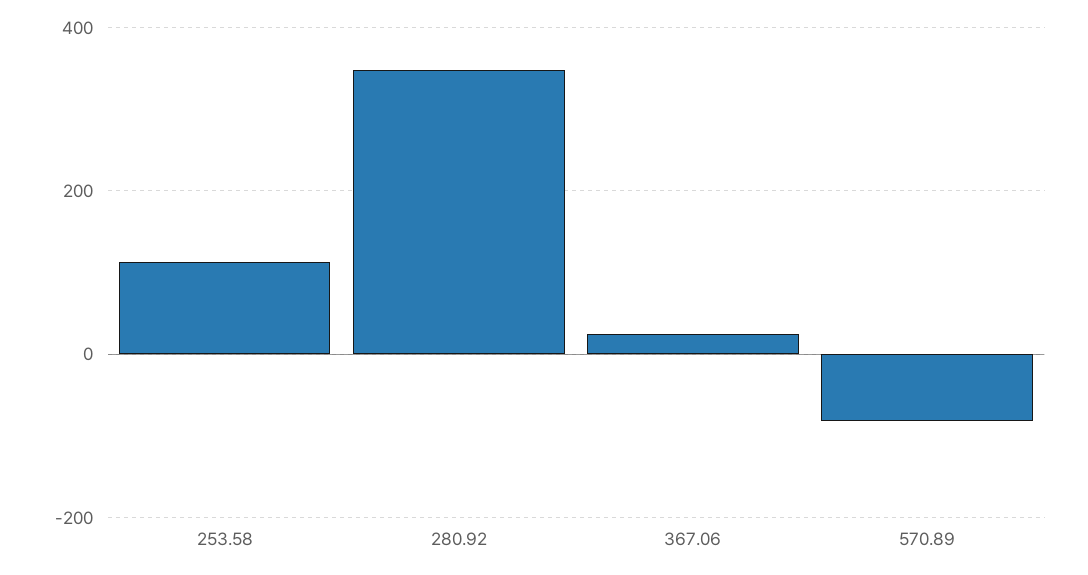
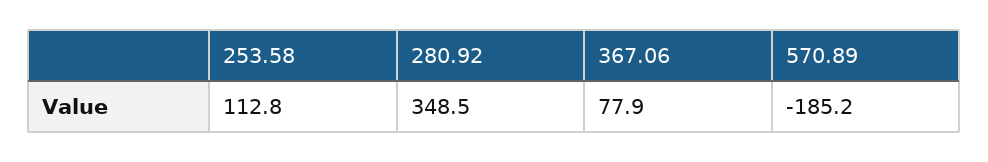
367.06: 20 -> 77.9
570.89: -80 -> -185.2

